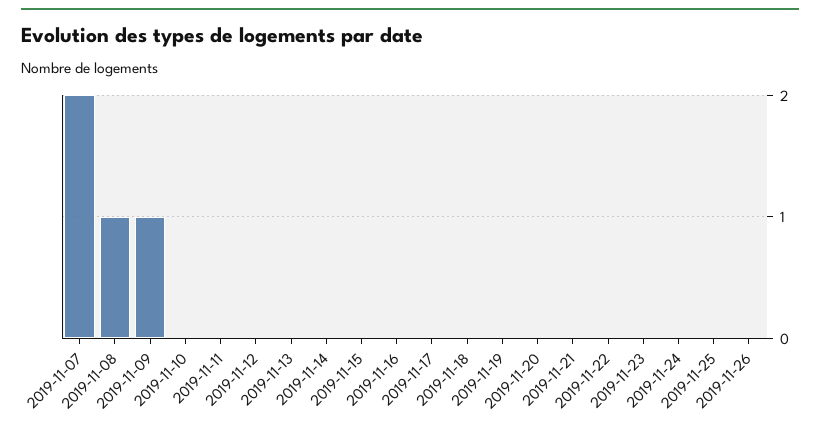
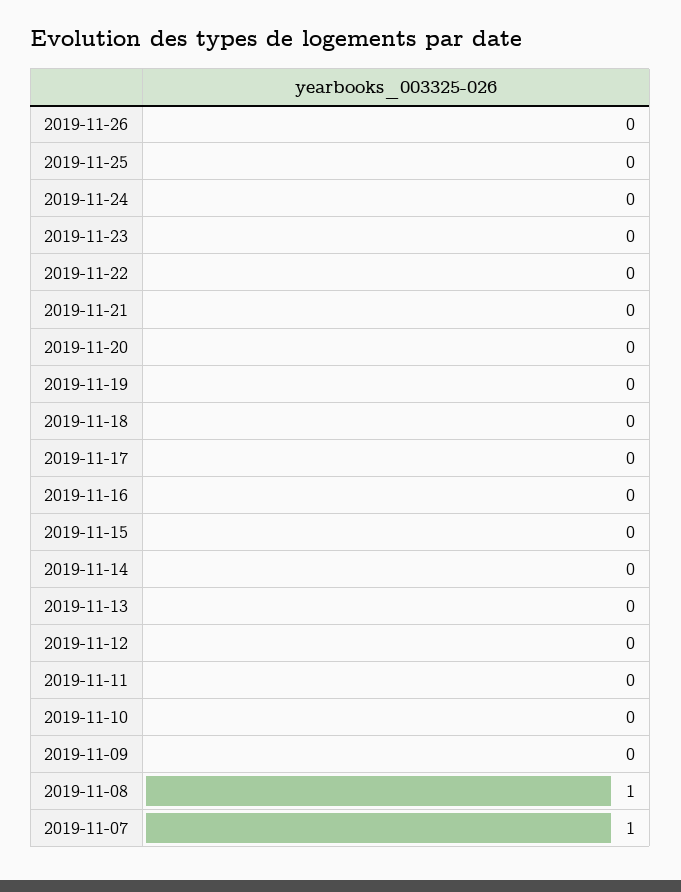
2019-11-07: 2 -> 1
2019-11-09: 1 -> 0

